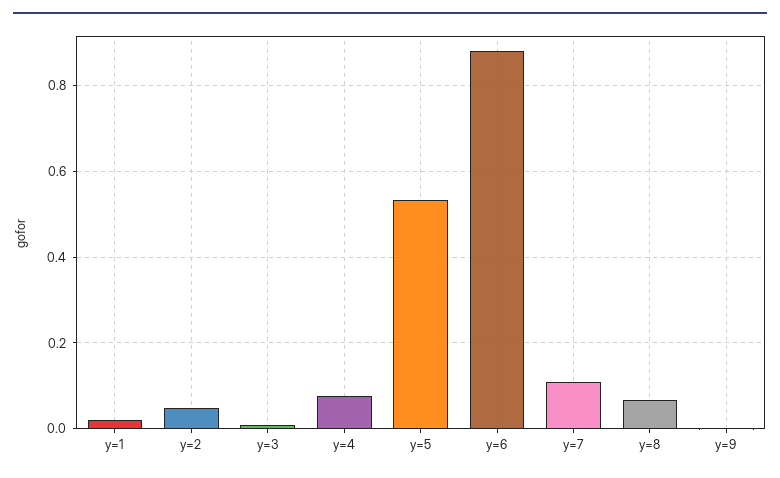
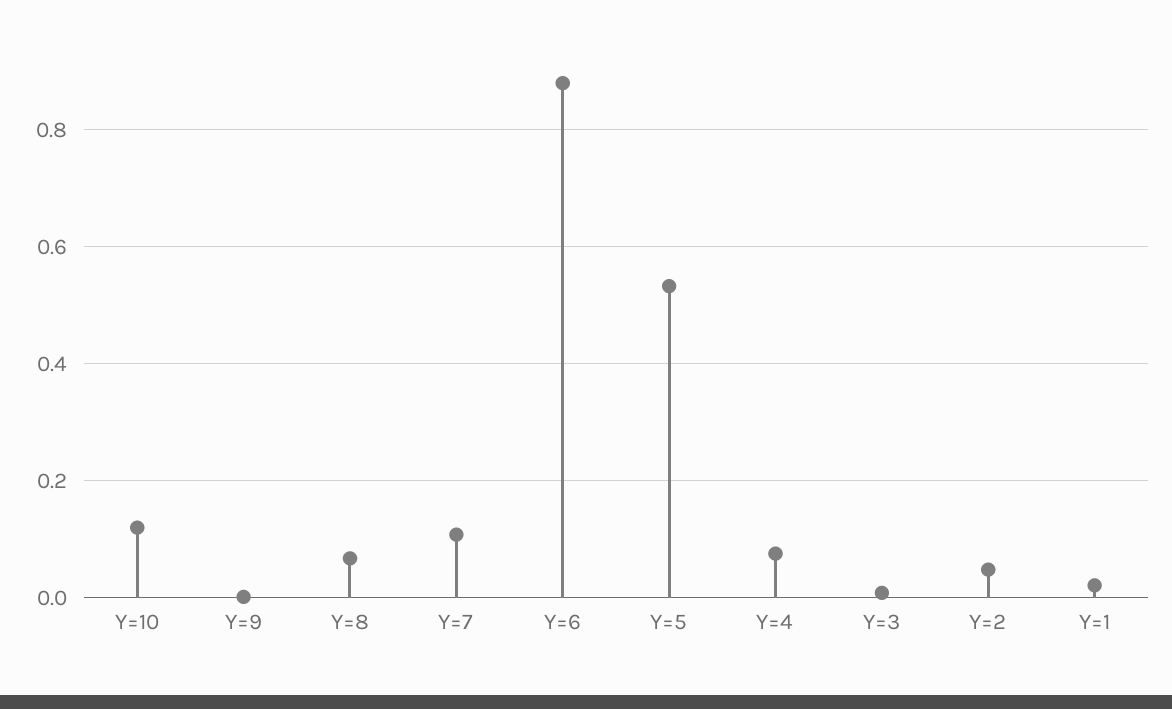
Y=10: none -> 0.12

